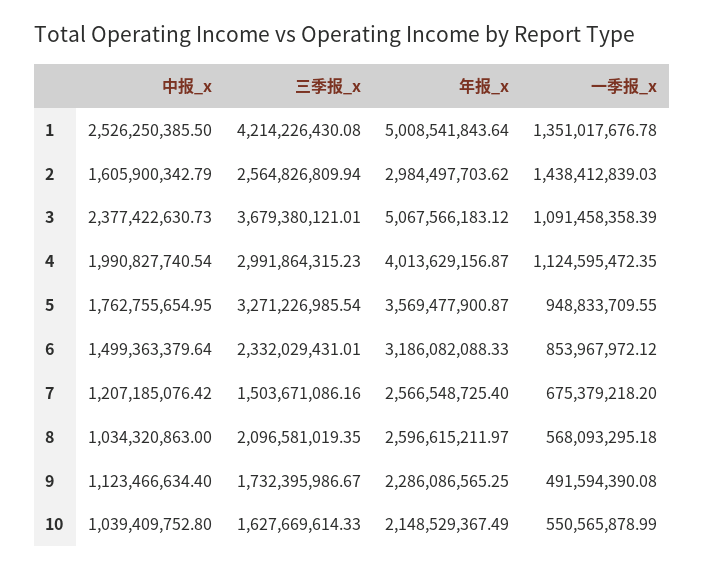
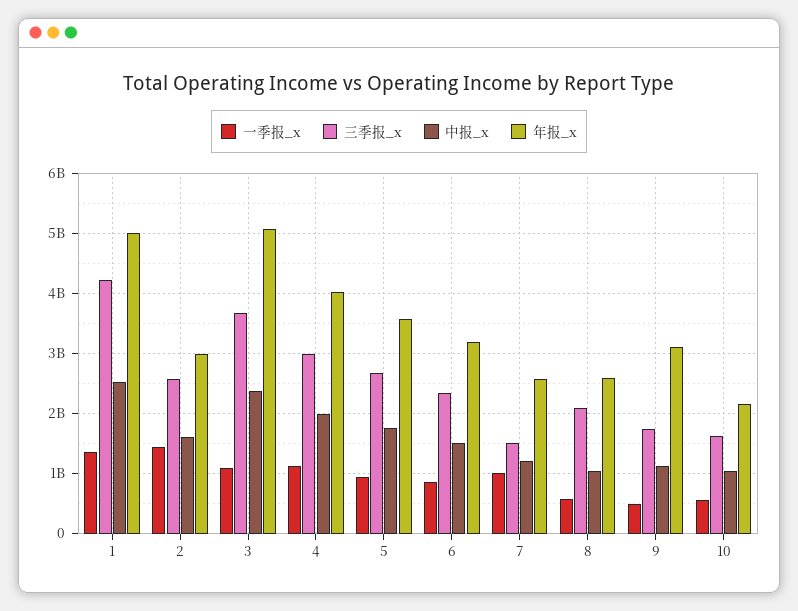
三季报_x, 5: 3271226985.54 -> 2700000000
一季报_x, 7: 675379218.2 -> 1000000000
年报_x, 9: 2286086565.25 -> 3100000000

